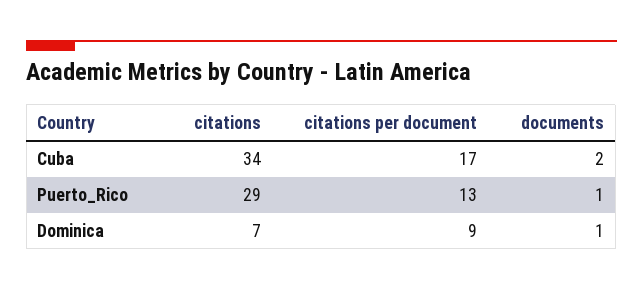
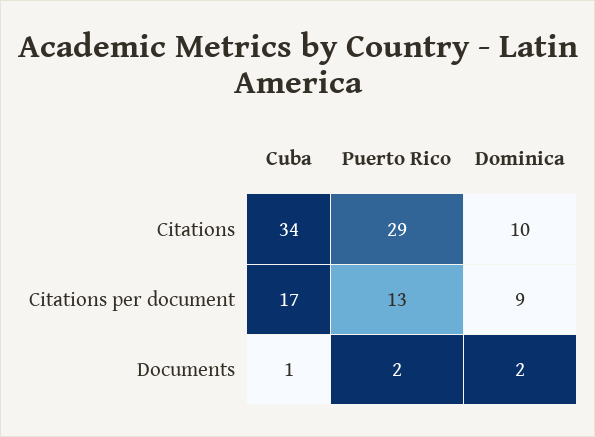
documents, Cuba: 2 -> 1
documents, Puerto_Rico: 1 -> 2
citations, Dominica: 7 -> 10
documents, Dominica: 1 -> 2

